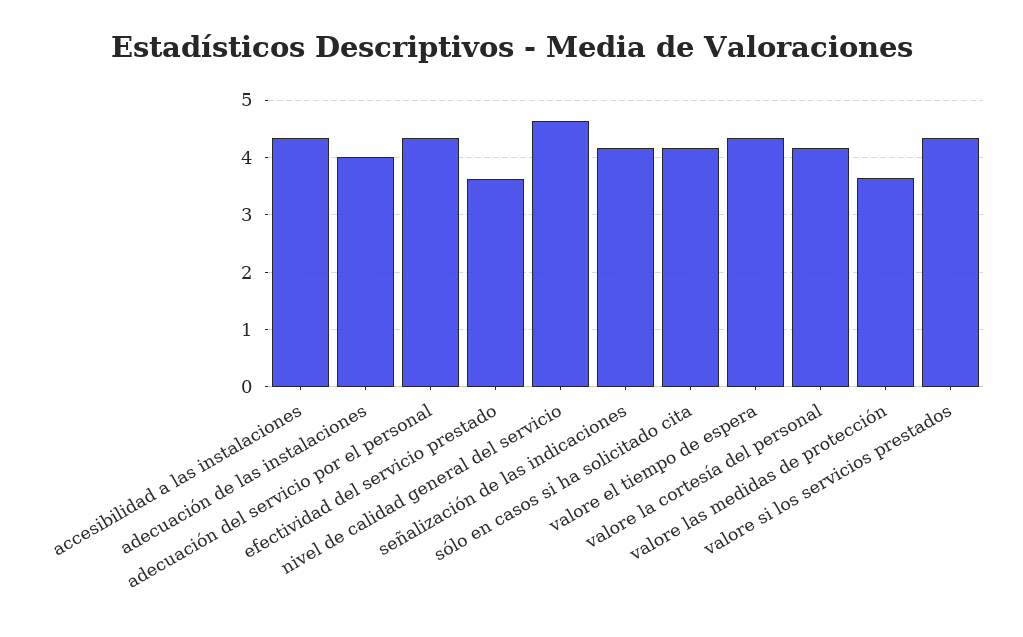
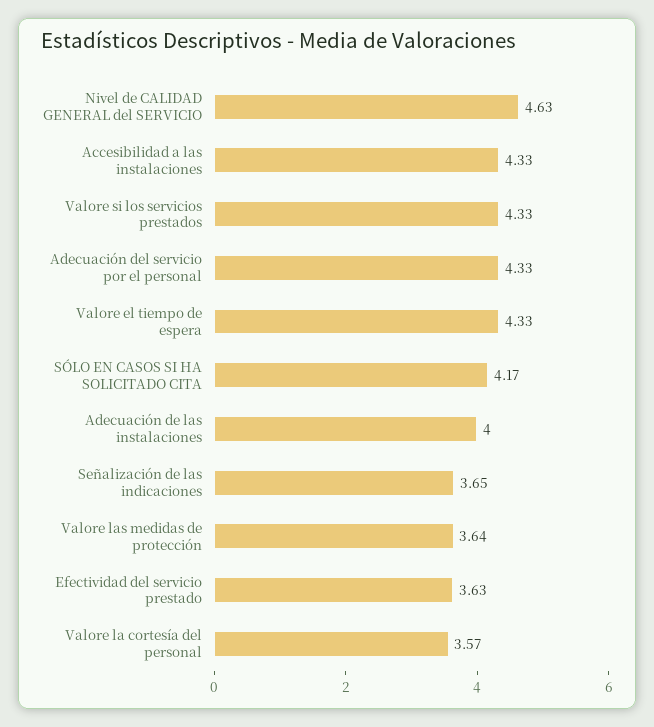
señalización de las indicaciones: 4.2 -> 3.65
valore la cortesía del personal: 4.2 -> 3.57

